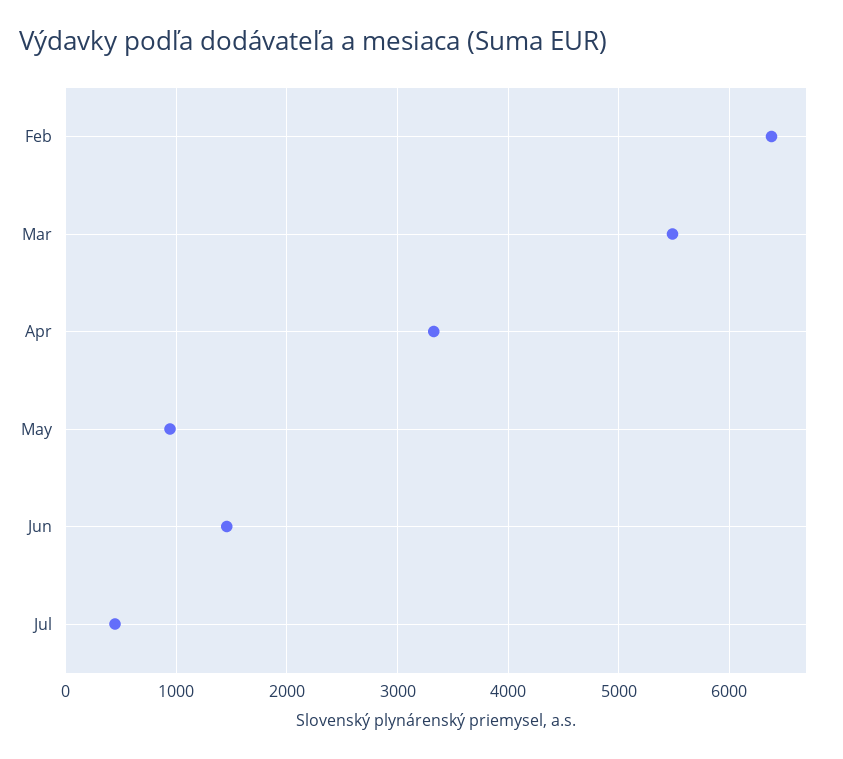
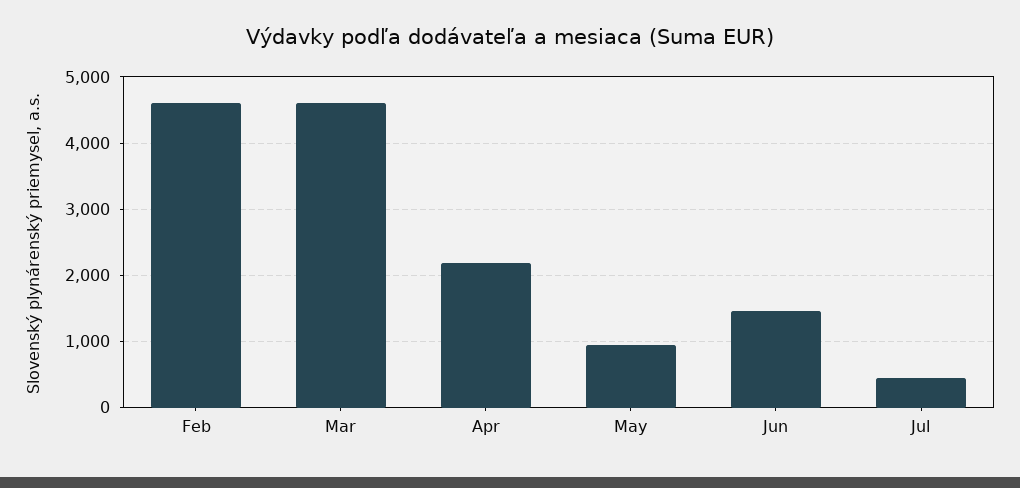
Feb: 6400 -> 4600
Mar: 5500 -> 4600
Apr: 3300 -> 2200

